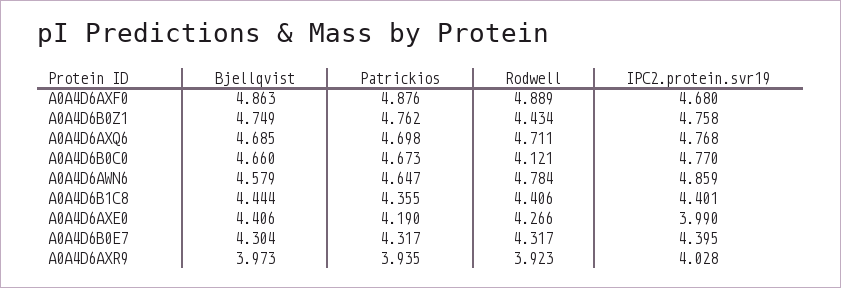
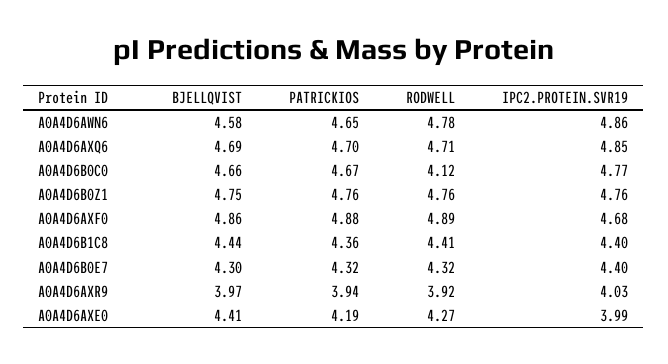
Rodwell, A0A4D6B0Z1: 4.434 -> 4.76
IPC2.protein.svr19, A0A4D6AXQ6: 4.768 -> 4.85

